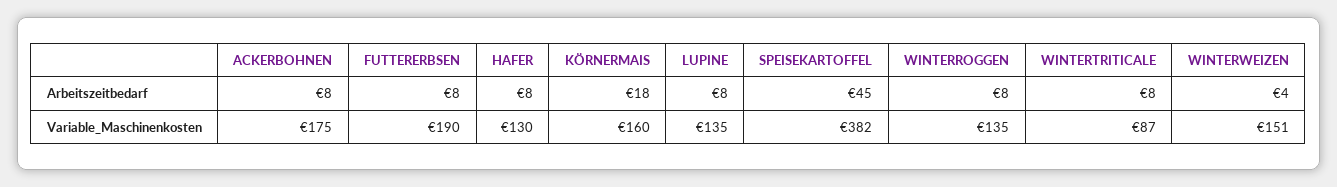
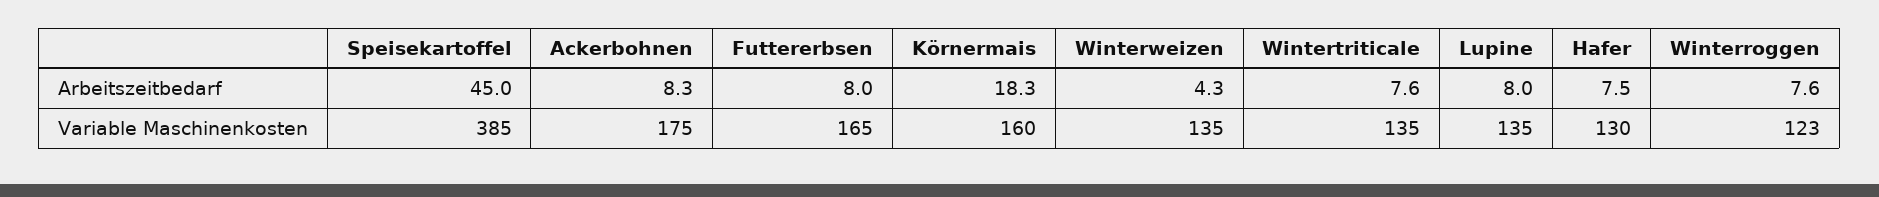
FUTTERERBSEN, Variable_Maschinenkosten: 190 -> 165
SPEISEKARTOFFEL, Variable_Maschinenkosten: 382 -> 385
WINTERROGGEN, Variable_Maschinenkosten: 135 -> 123
WINTERTRITICALE, Variable_Maschinenkosten: 87 -> 135
WINTERWEIZEN, Variable_Maschinenkosten: 151 -> 135

